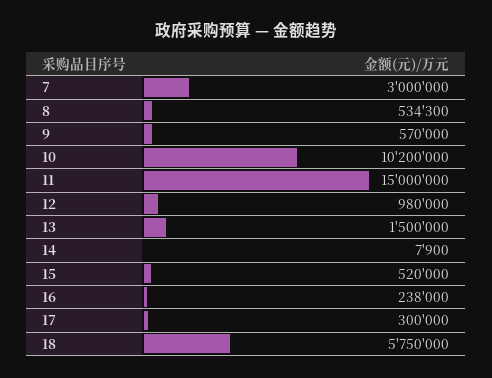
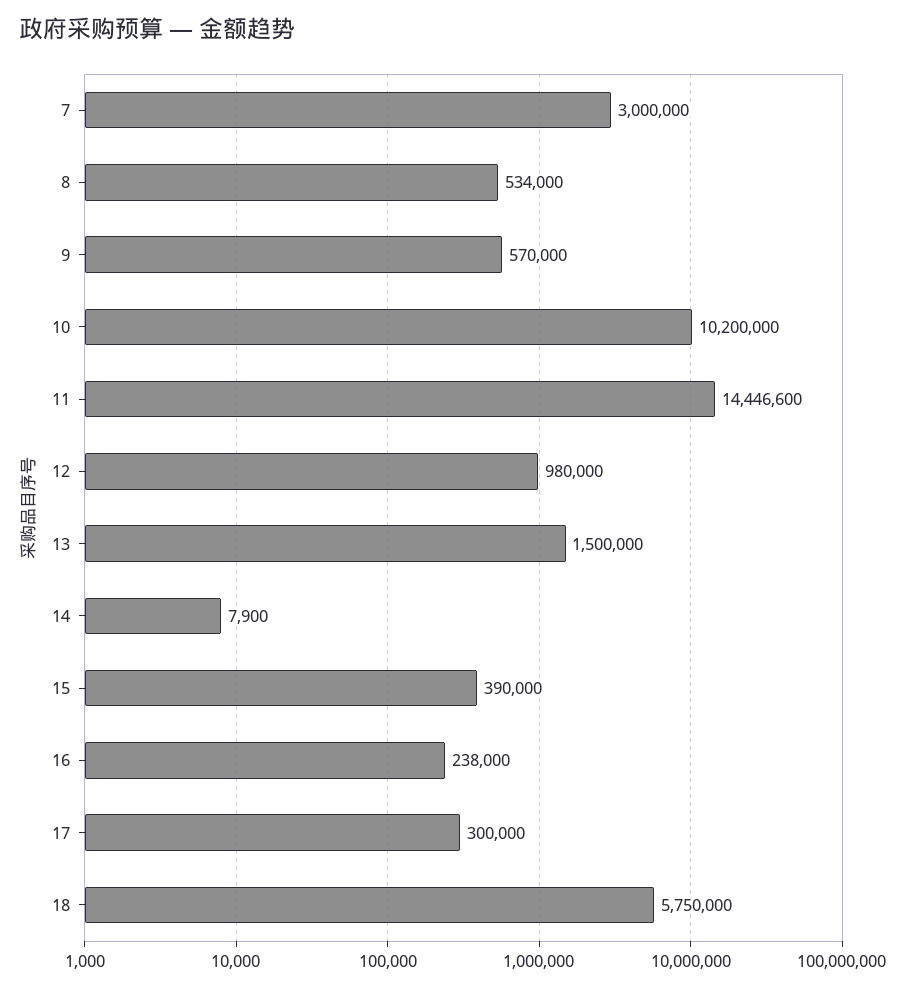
8: 534300 -> 534000
11: 15000000 -> 14446600
15: 520000 -> 390000

